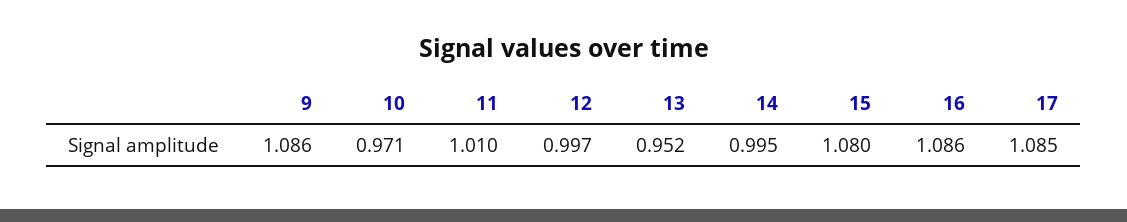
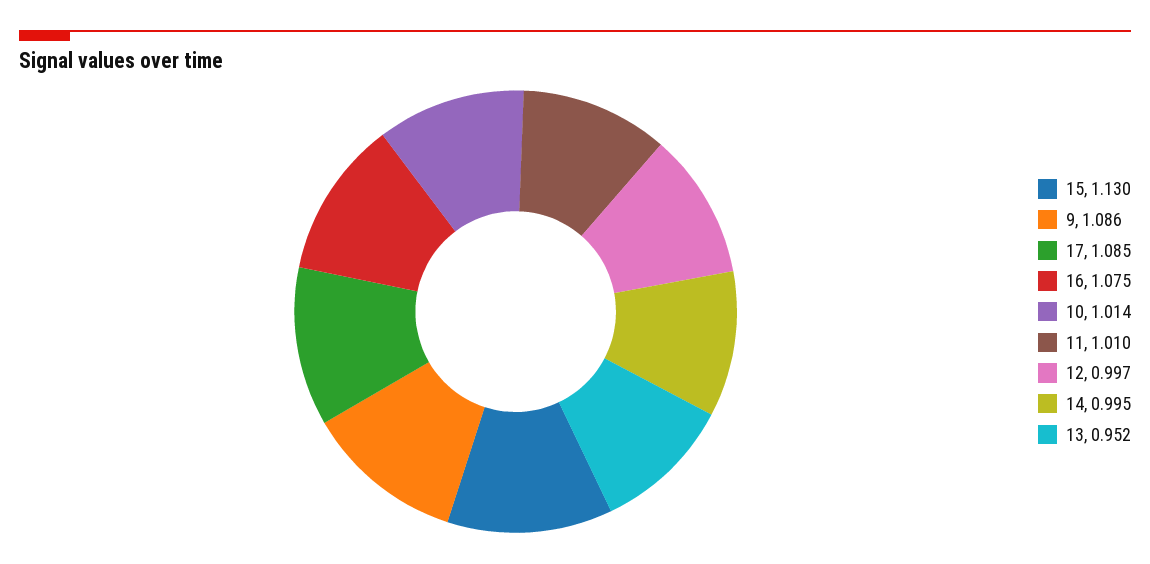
10: 0.971 -> 1.014
15: 1.08 -> 1.13
16: 1.086 -> 1.075

